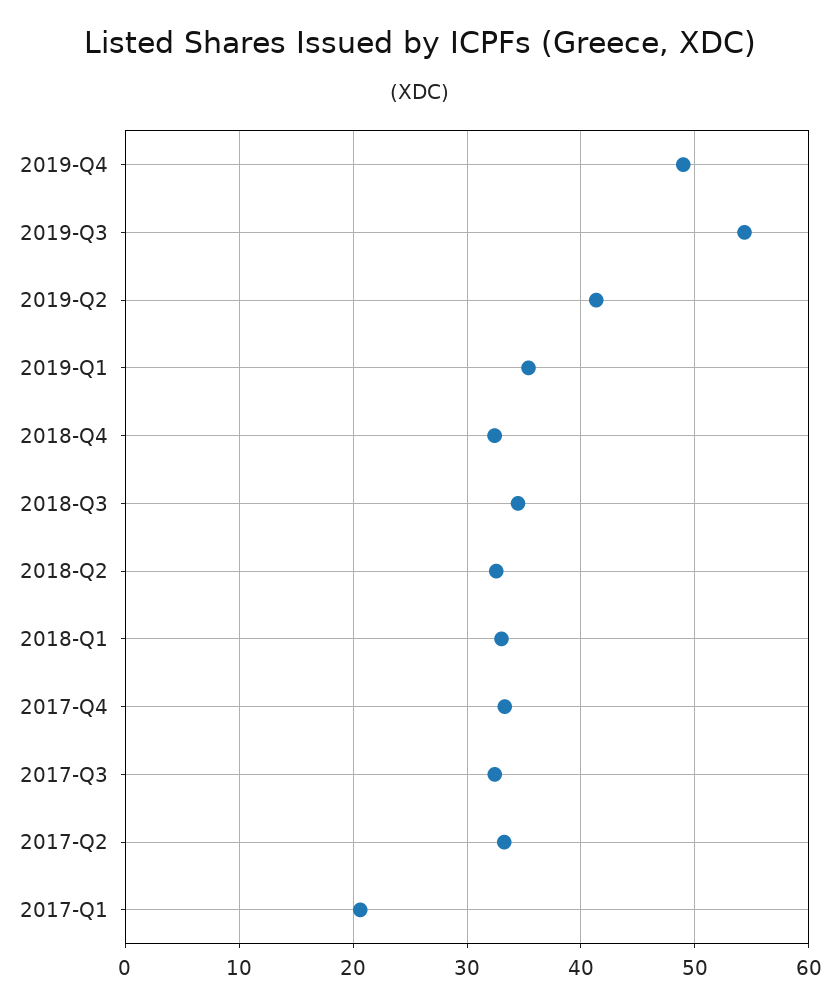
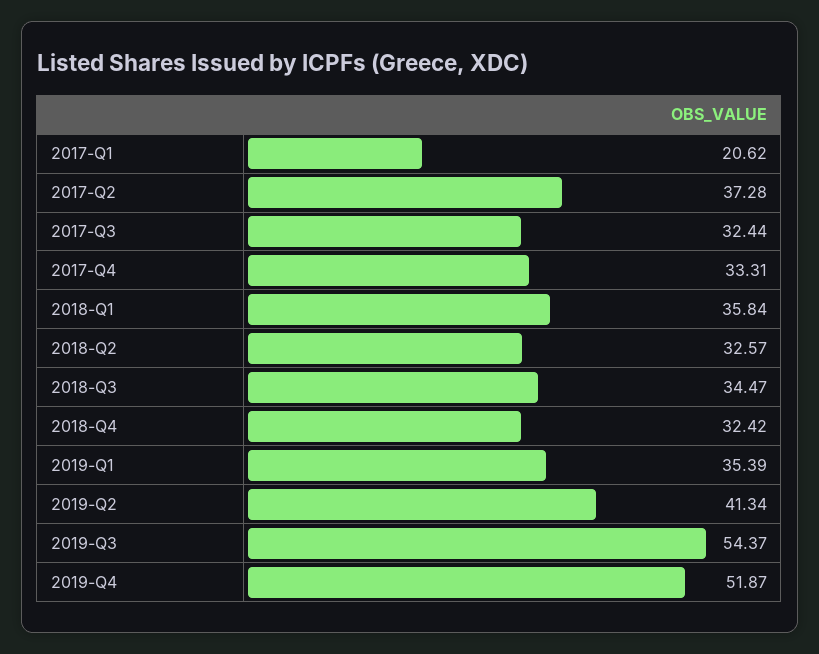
2019-Q4: 49 -> 51.87
2018-Q1: 33 -> 35.84
2017-Q2: 33 -> 37.28

